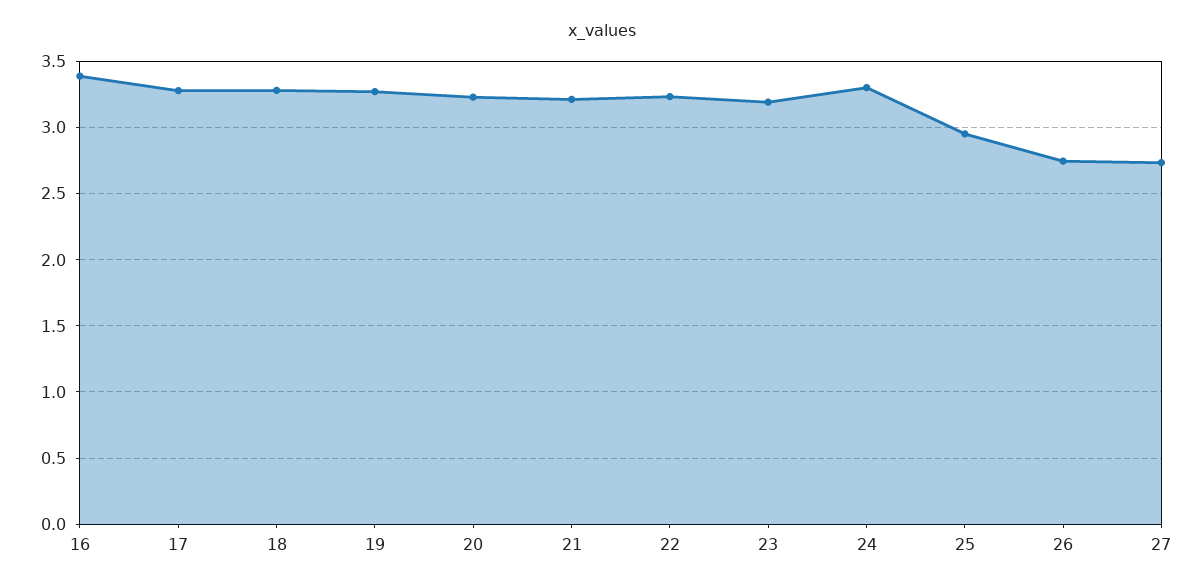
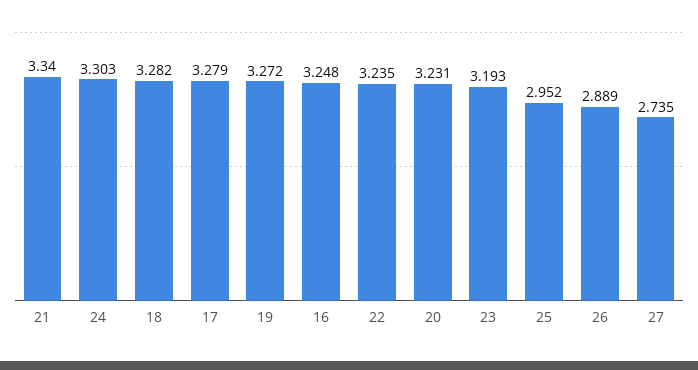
16: 3.4 -> 3.248
21: 3.2 -> 3.34
26: 2.75 -> 2.889

